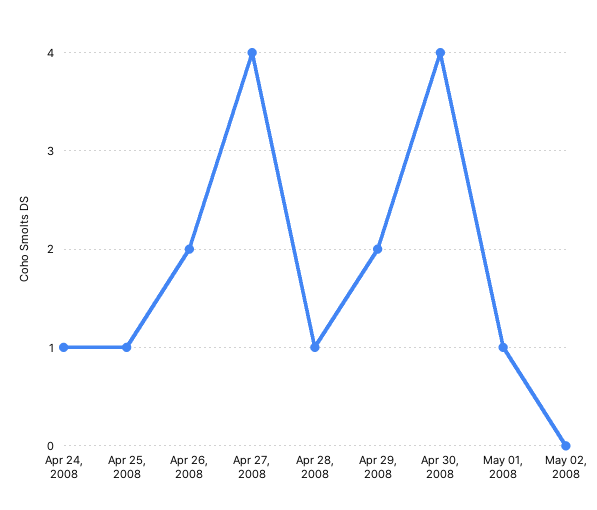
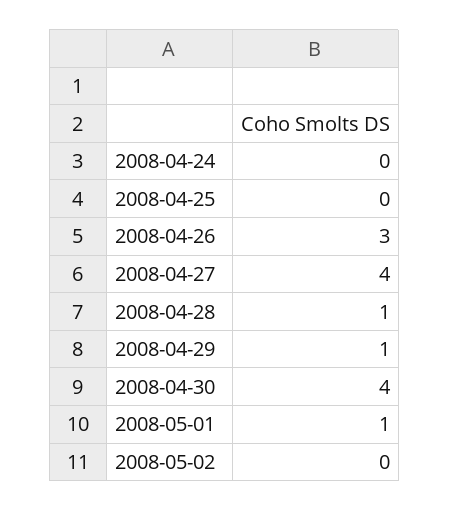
Apr 24, 2008: 1 -> 0
Apr 25, 2008: 1 -> 0
Apr 26, 2008: 2 -> 3
Apr 29, 2008: 2 -> 1

